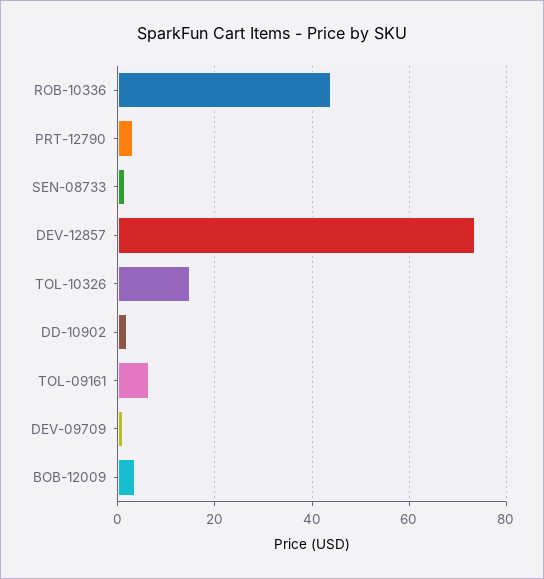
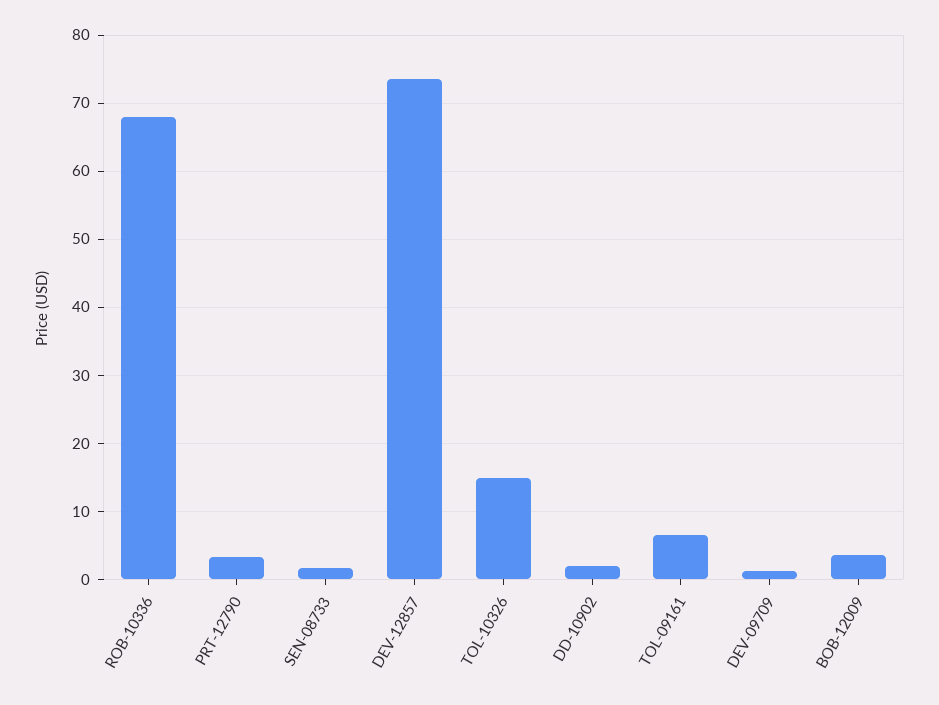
ROB-10336: 44 -> 68

